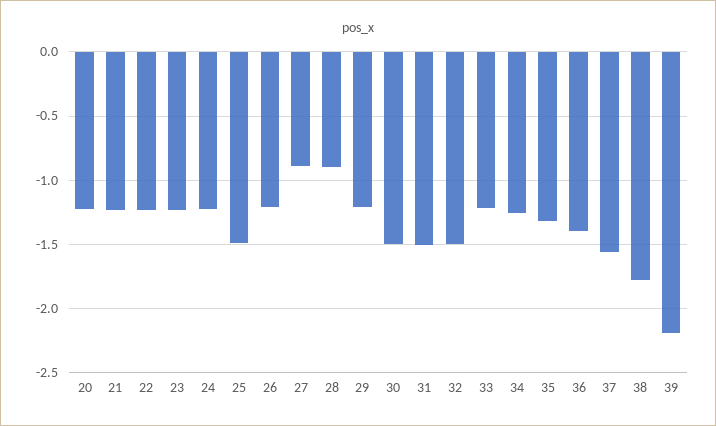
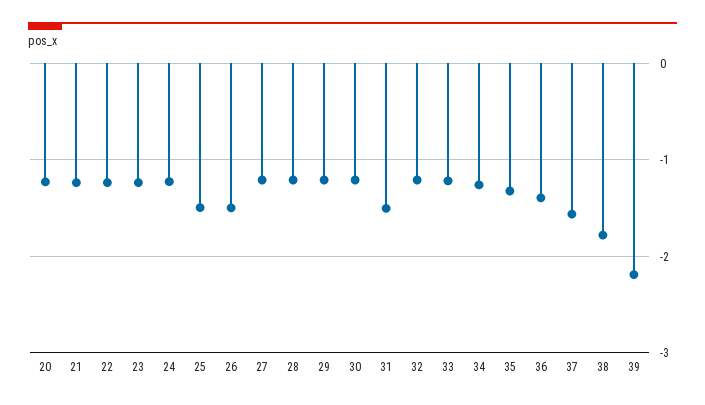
26: -1.2 -> -1.5
27: -0.9 -> -1.2
28: -0.9 -> -1.2
30: -1.5 -> -1.2
32: -1.5 -> -1.2

